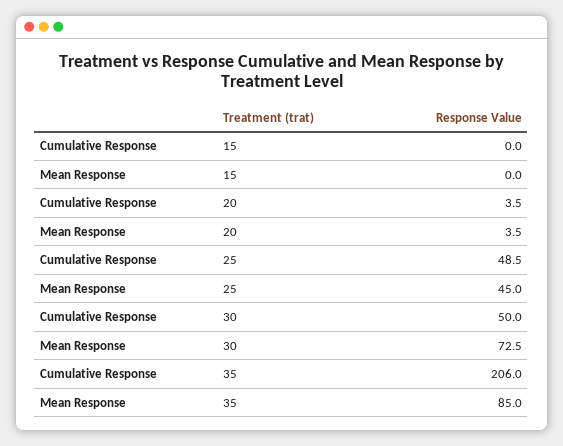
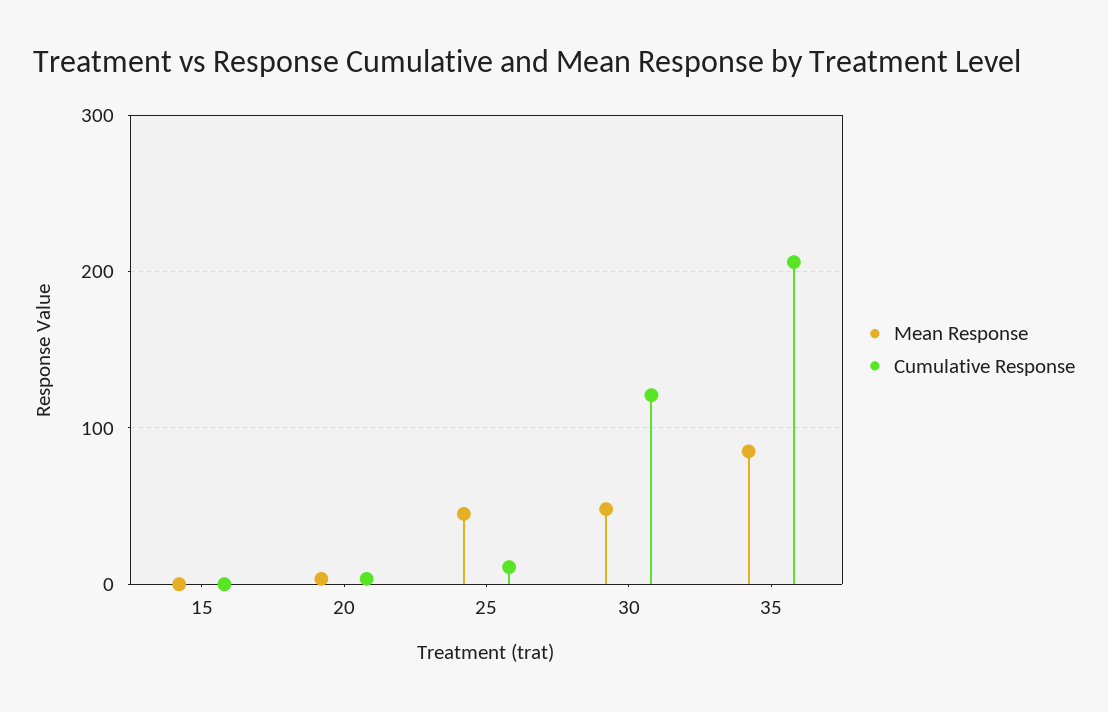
Cumulative Response, 25: 48.5 -> 10
Cumulative Response, 30: 50 -> 120
Mean Response, 30: 72.5 -> 50

